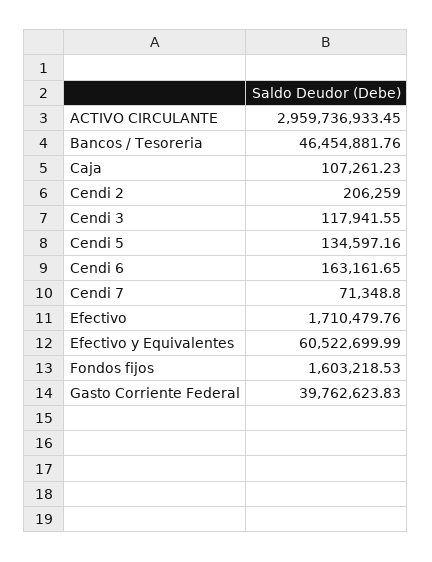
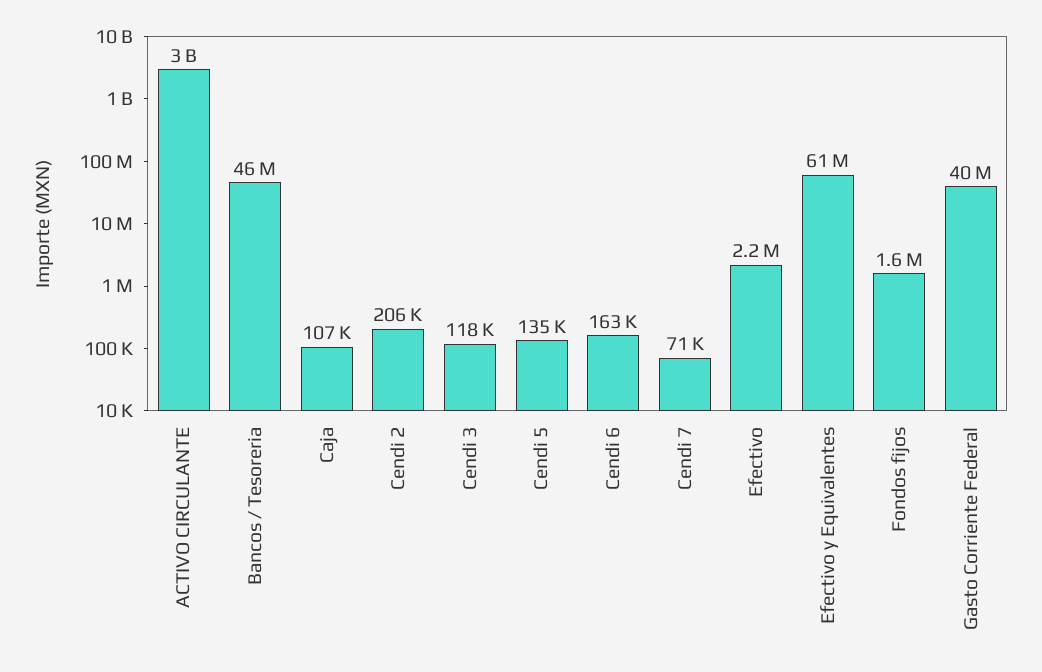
Efectivo: 1710479.76 -> 2200000

